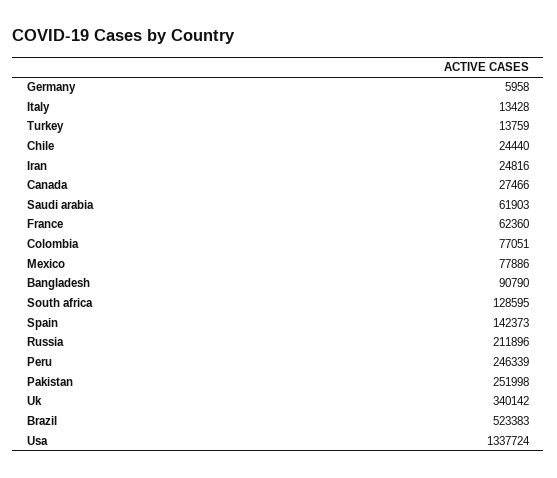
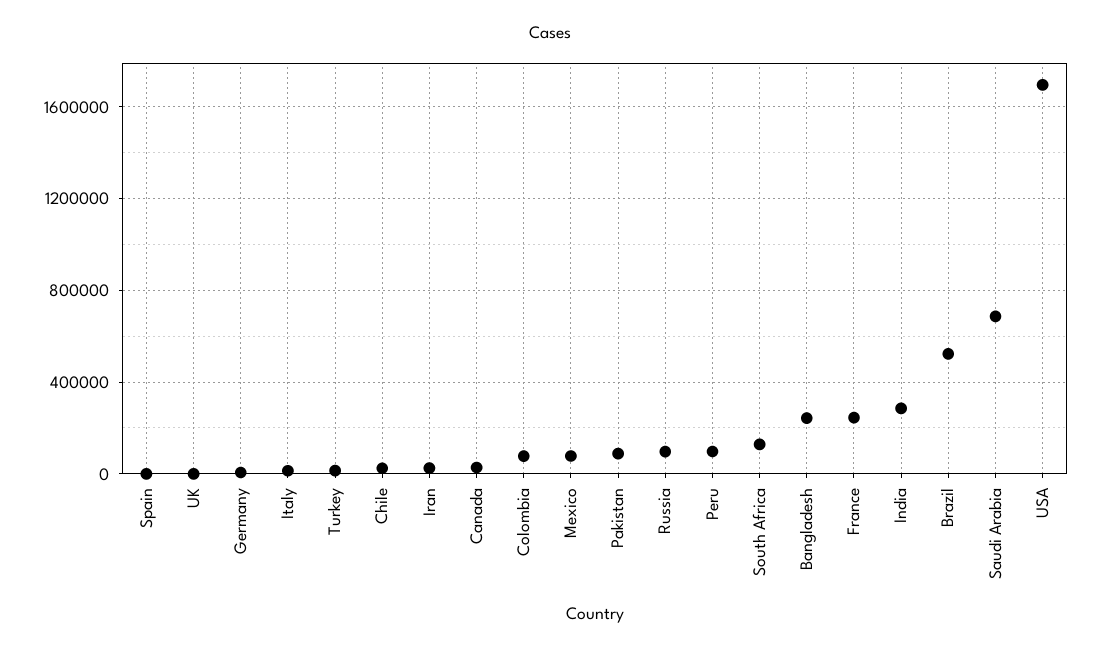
Saudi arabia: 61903 -> 700000
France: 62360 -> 250000
Bangladesh: 90790 -> 250000
Spain: 142373 -> 0
Russia: 211896 -> 100000
Peru: 246339 -> 100000
Pakistan: 251998 -> 100000
Uk: 340142 -> 0
Usa: 1337724 -> 1700000
India: none -> 300000

